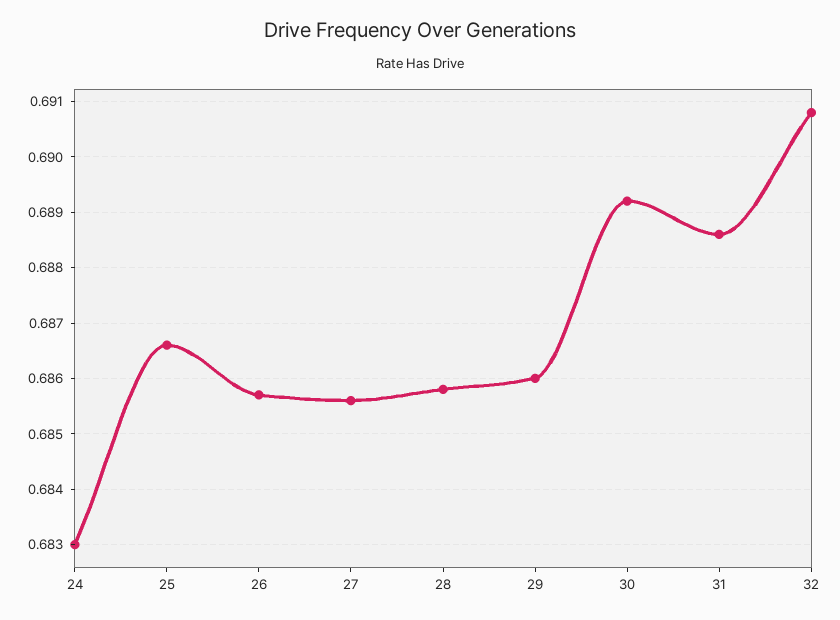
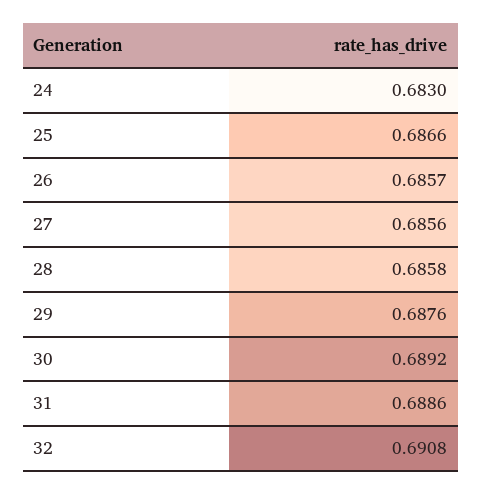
29: 0.686 -> 0.6876

